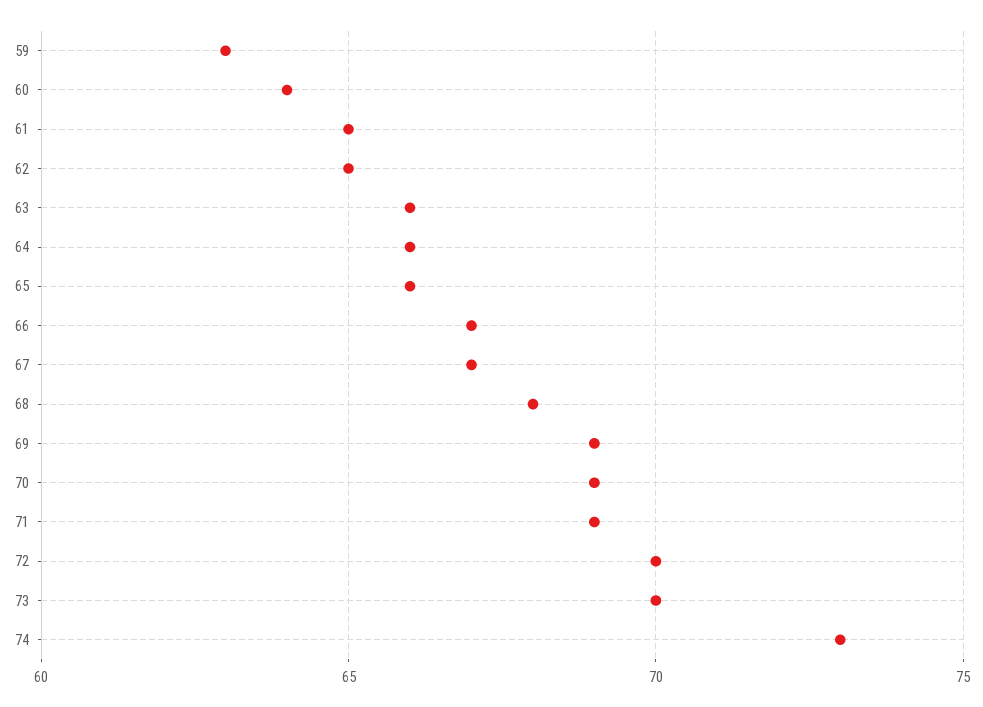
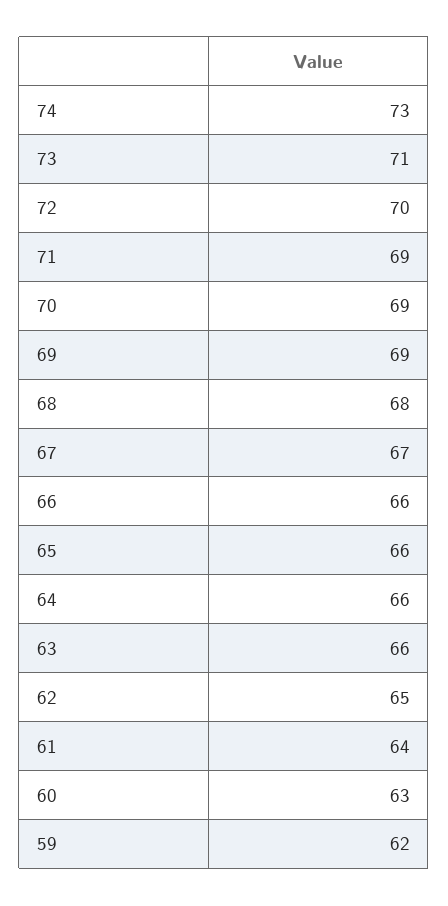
59: 63 -> 62
60: 64 -> 63
61: 65 -> 64
66: 67 -> 66
73: 70 -> 71

